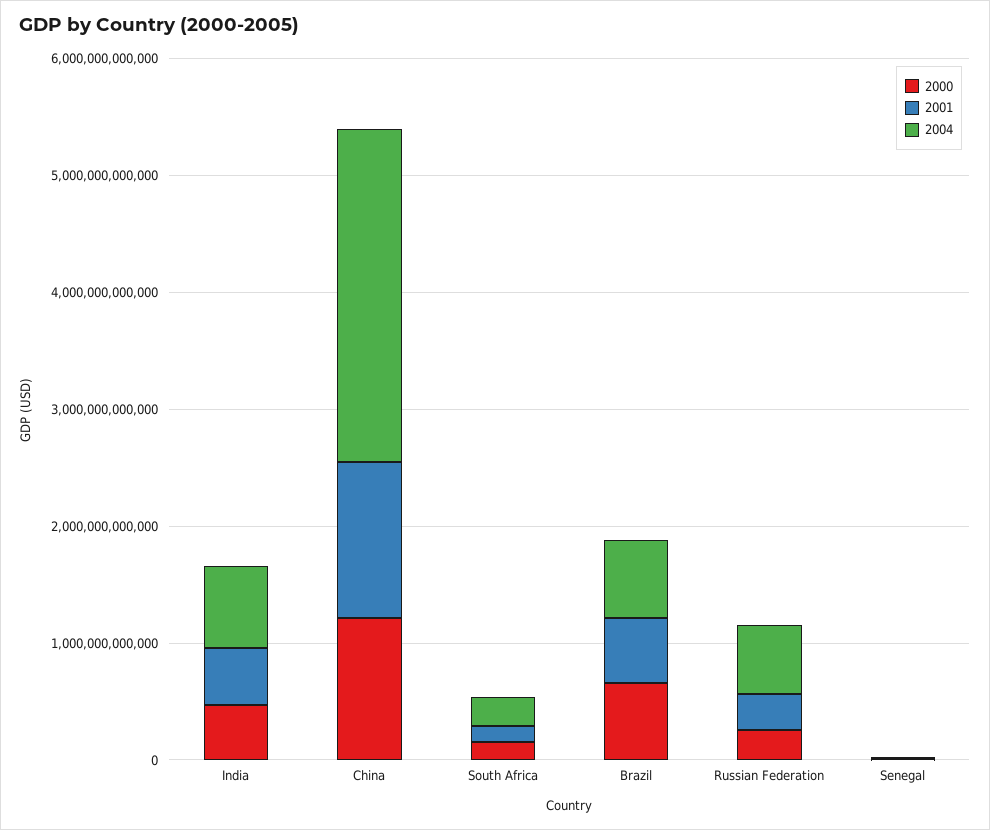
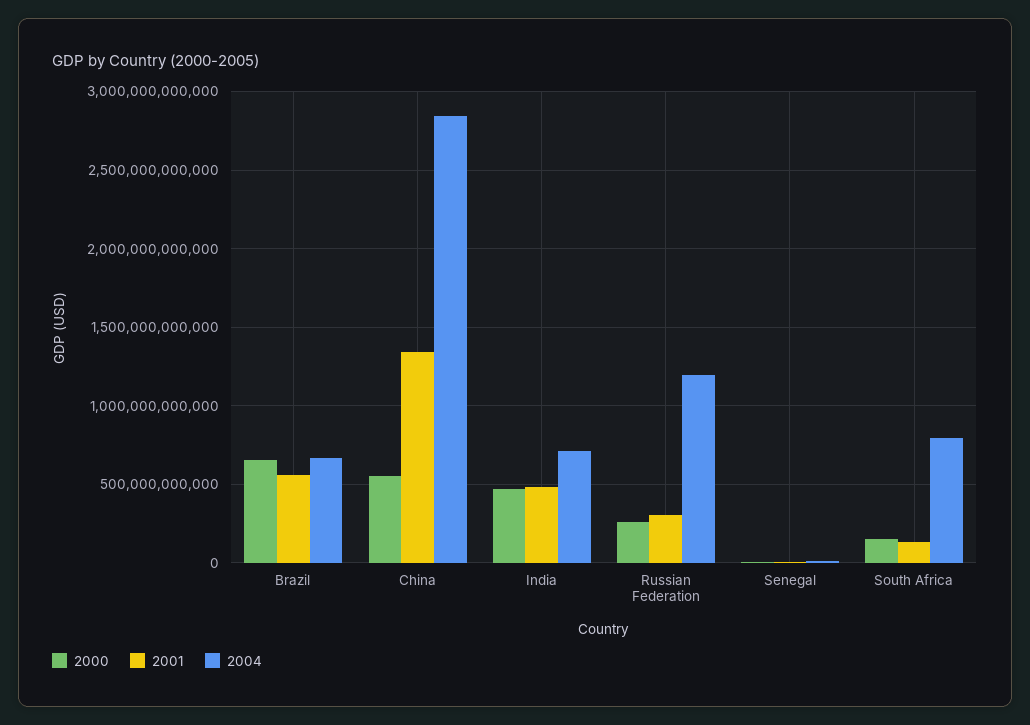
2000, China: 1200000000000 -> 550000000000
2004, South Africa: 200000000000 -> 800000000000
2004, Russian Federation: 600000000000 -> 1200000000000

